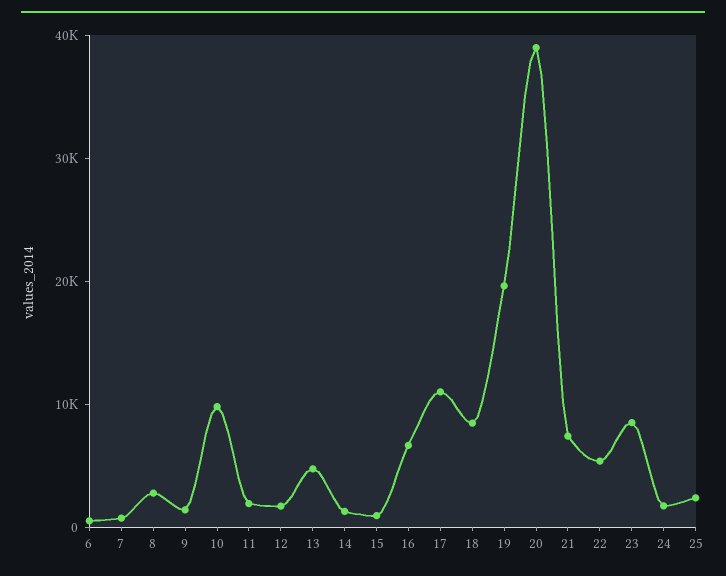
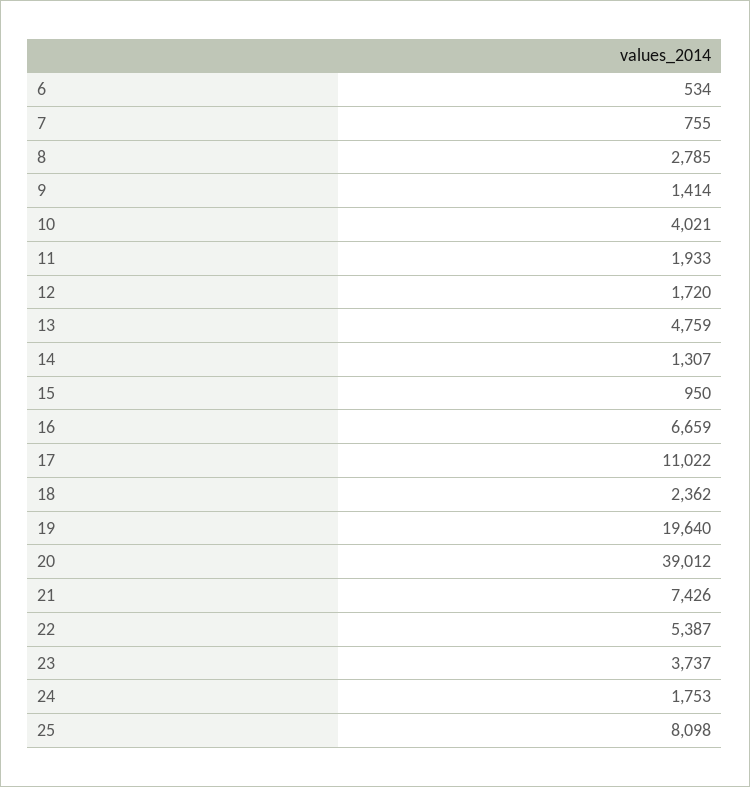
10: 10000 -> 4021
18: 8000 -> 2362
23: 8000 -> 3737
25: 2000 -> 8098

